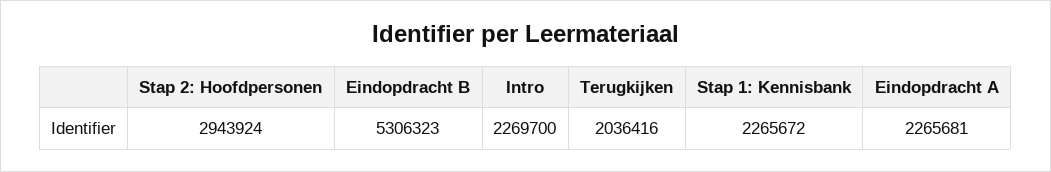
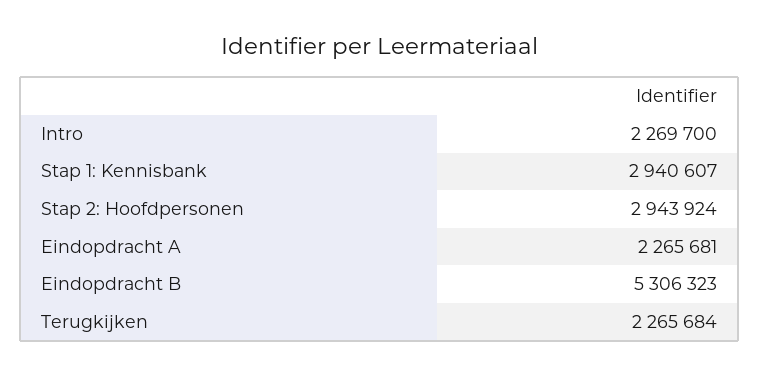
Terugkijken: 2036416 -> 2265684
Stap 1: Kennisbank: 2265672 -> 2940607

